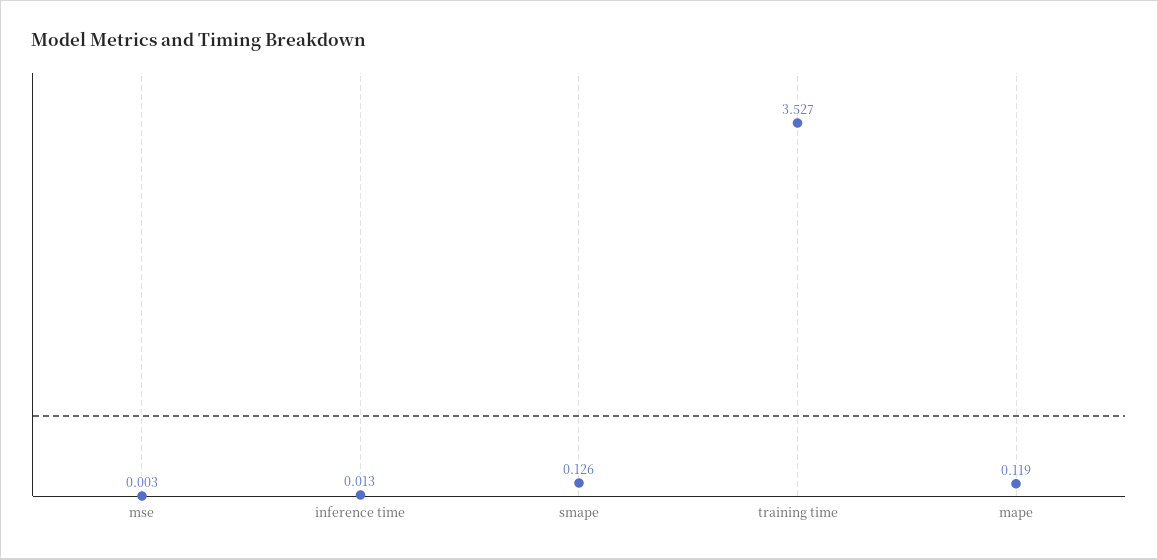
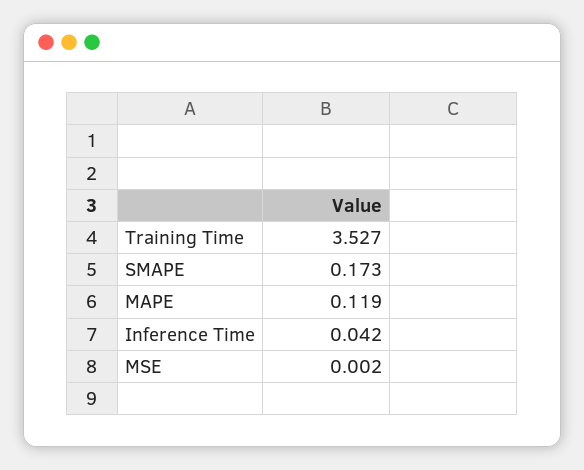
mse: 0.003 -> 0.002
inference time: 0.013 -> 0.042
smape: 0.126 -> 0.173

